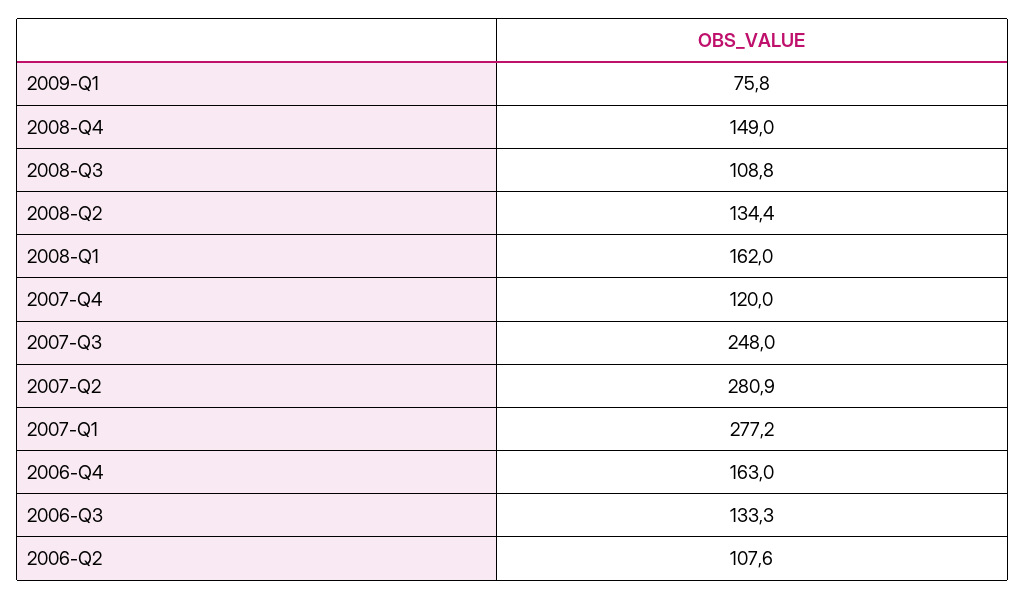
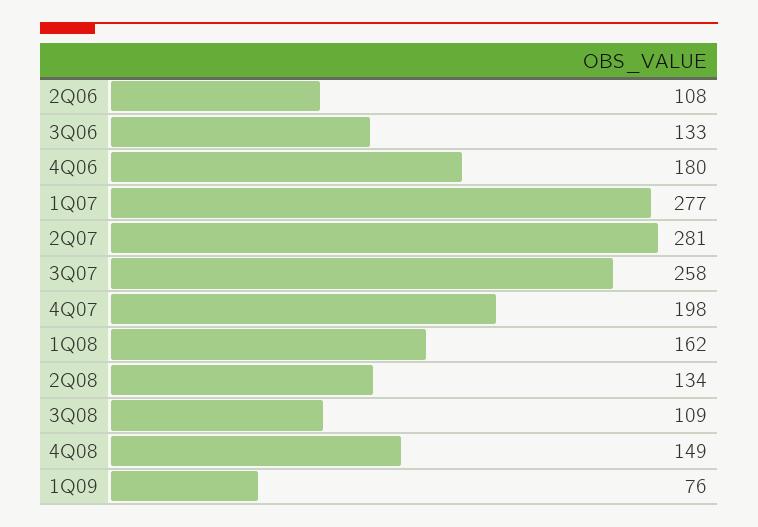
2007-Q4: 120 -> 198
2007-Q3: 248 -> 258
2006-Q4: 163 -> 180

